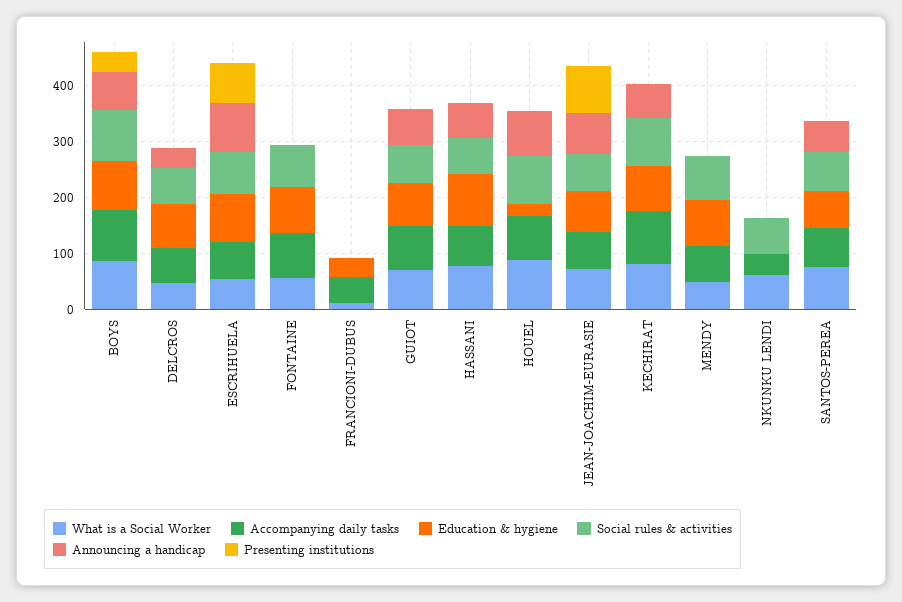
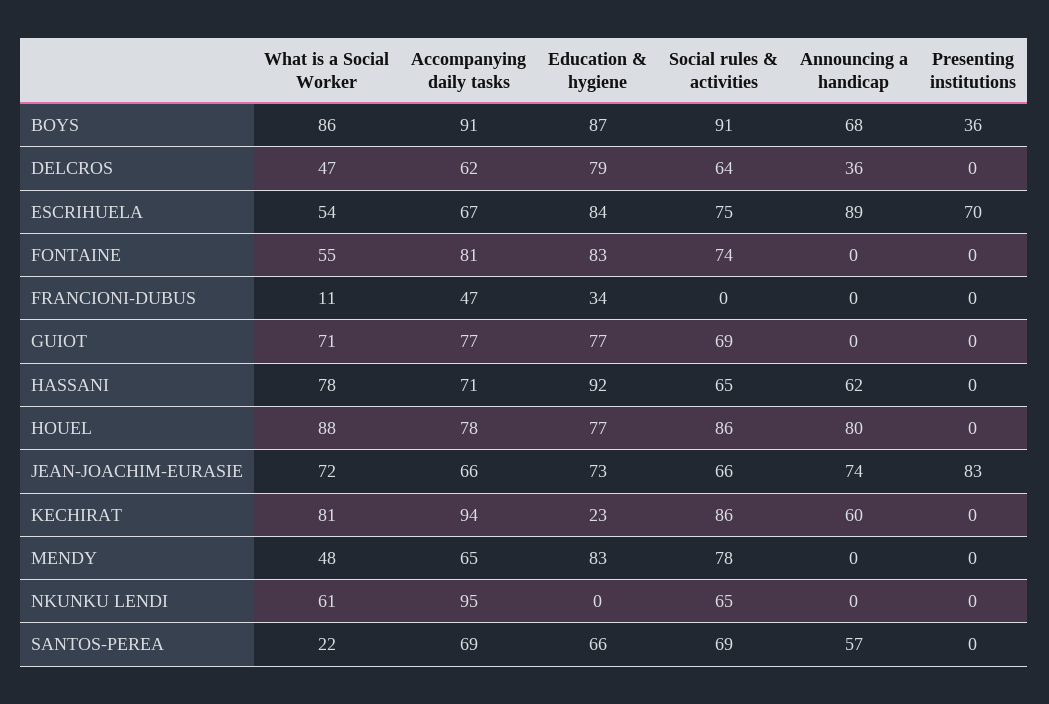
Announcing a handicap, GUIOT: 60 -> 0
Education & hygiene, HOUEL: 20 -> 77
Education & hygiene, KECHIRAT: 80 -> 23
Accompanying daily tasks, NKUNKU LENDI: 40 -> 95
What is a Social Worker, SANTOS-PEREA: 80 -> 22

